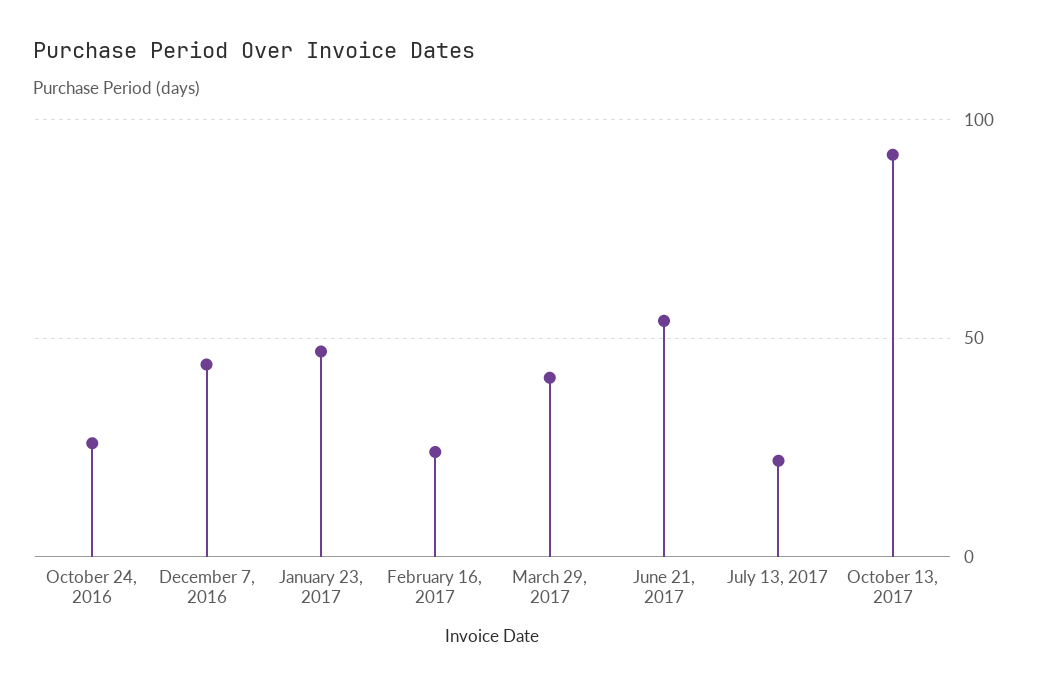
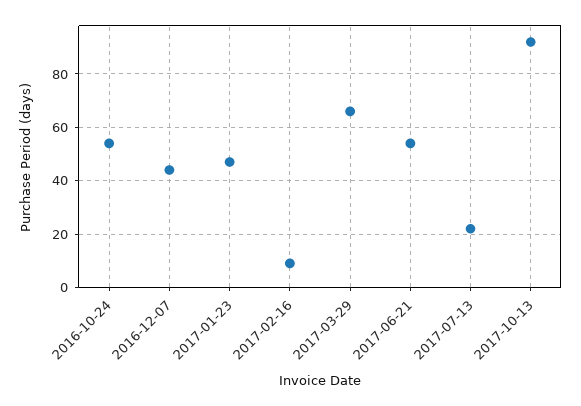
October 24, 2016: 25 -> 55
February 16, 2017: 25 -> 10
March 29, 2017: 40 -> 65

